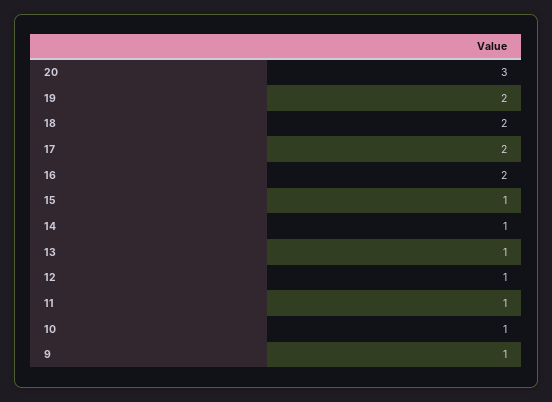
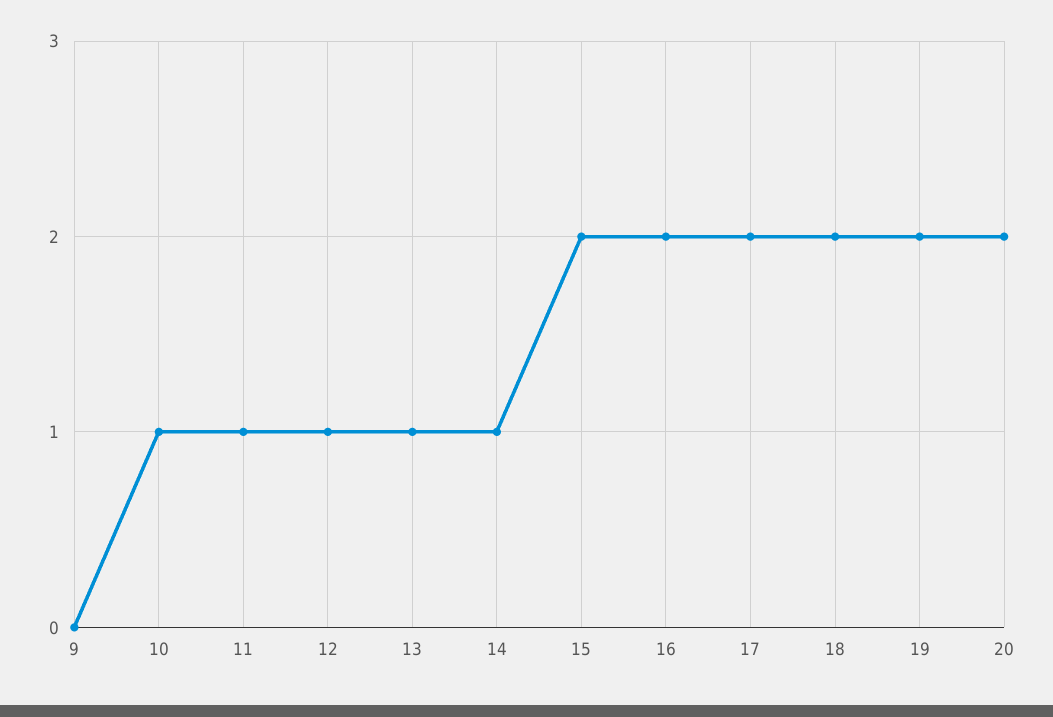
20: 3 -> 2
15: 1 -> 2
9: 1 -> 0

